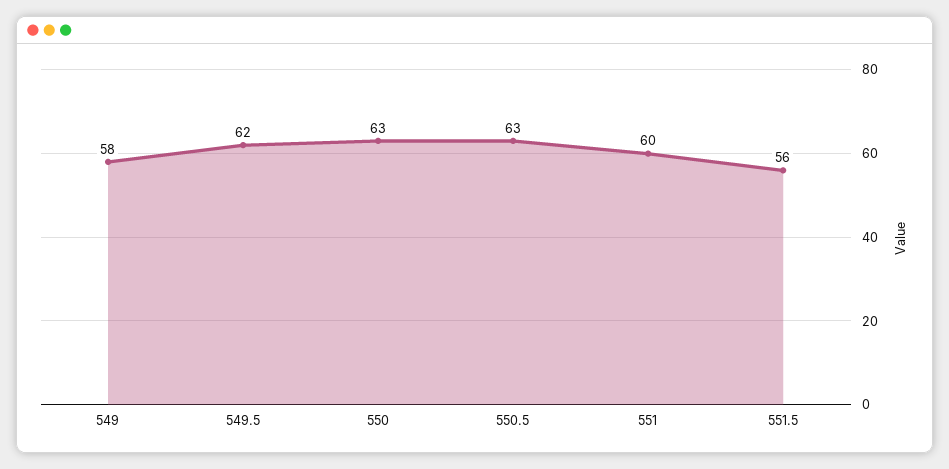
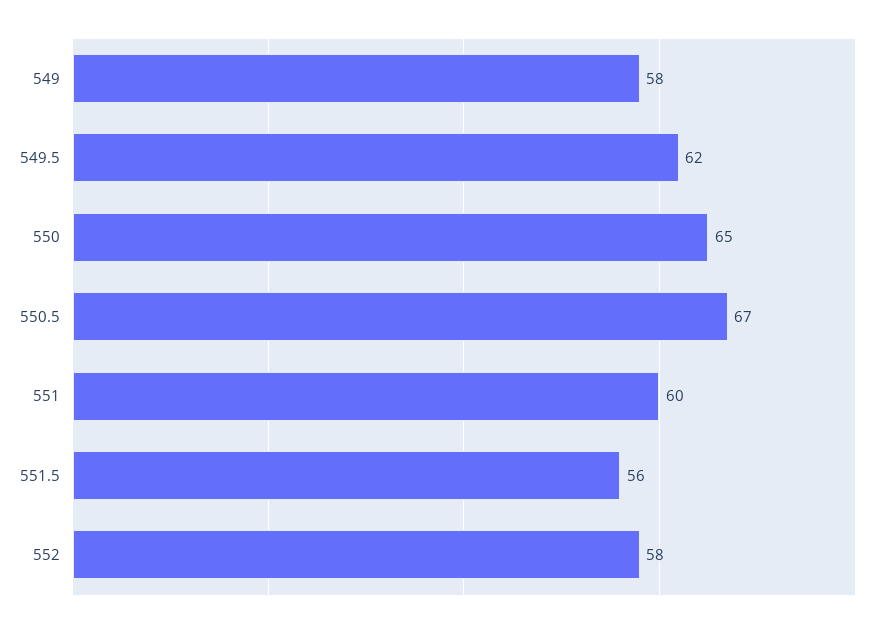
550: 63 -> 65
550.5: 63 -> 67
552: none -> 58

